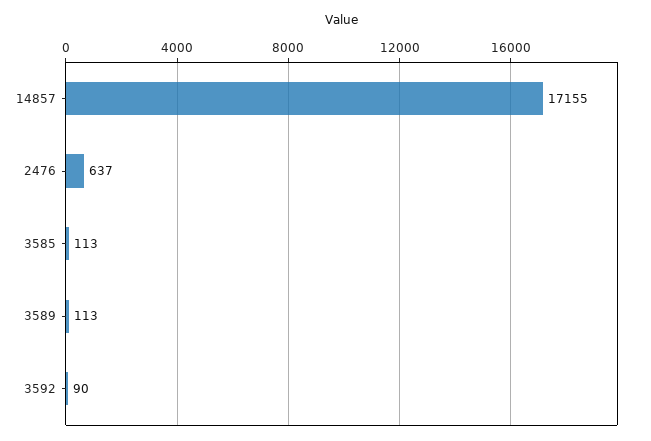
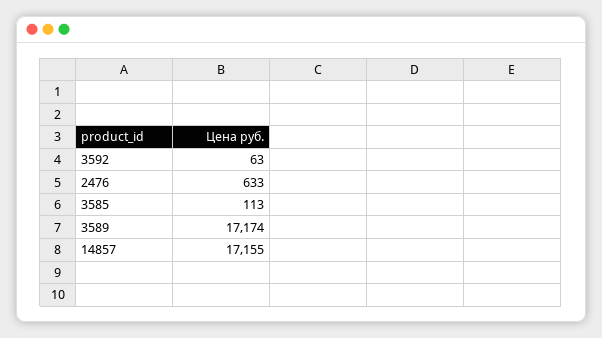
2476: 637 -> 633
3589: 113 -> 17174
3592: 90 -> 63

